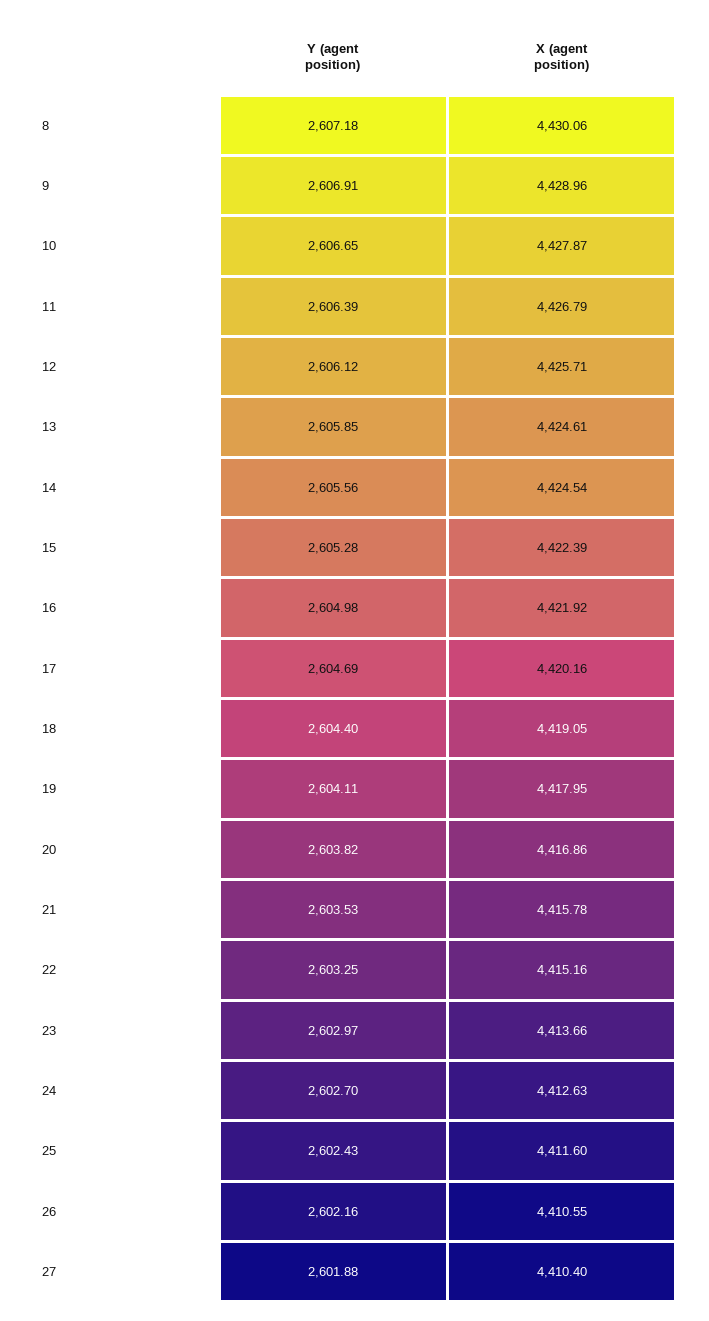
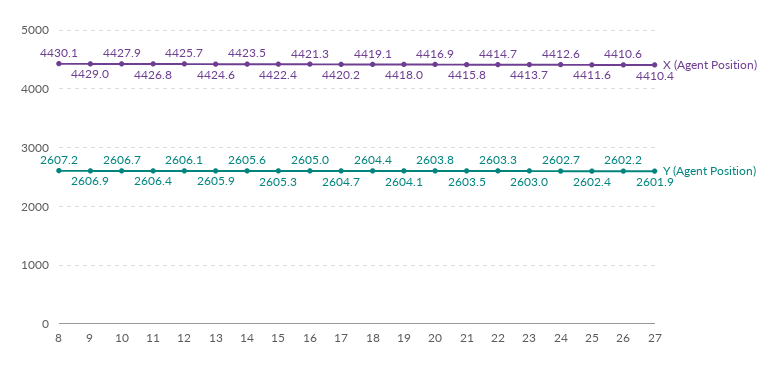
X (agent position), 14: 4424.54 -> 4423.5
X (agent position), 16: 4421.92 -> 4421.3
X (agent position), 22: 4415.16 -> 4414.7

